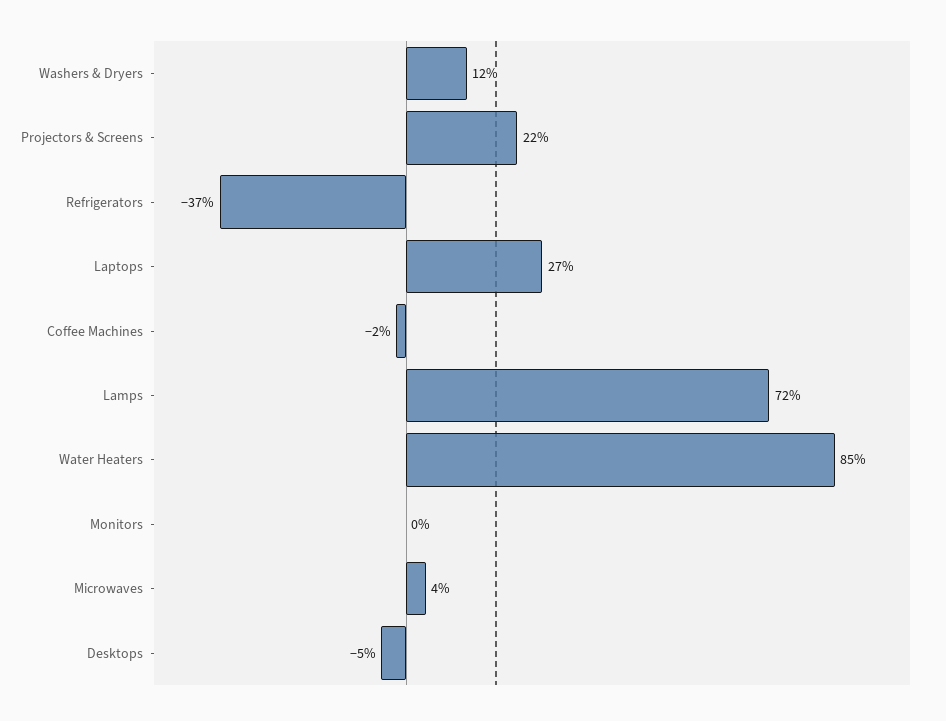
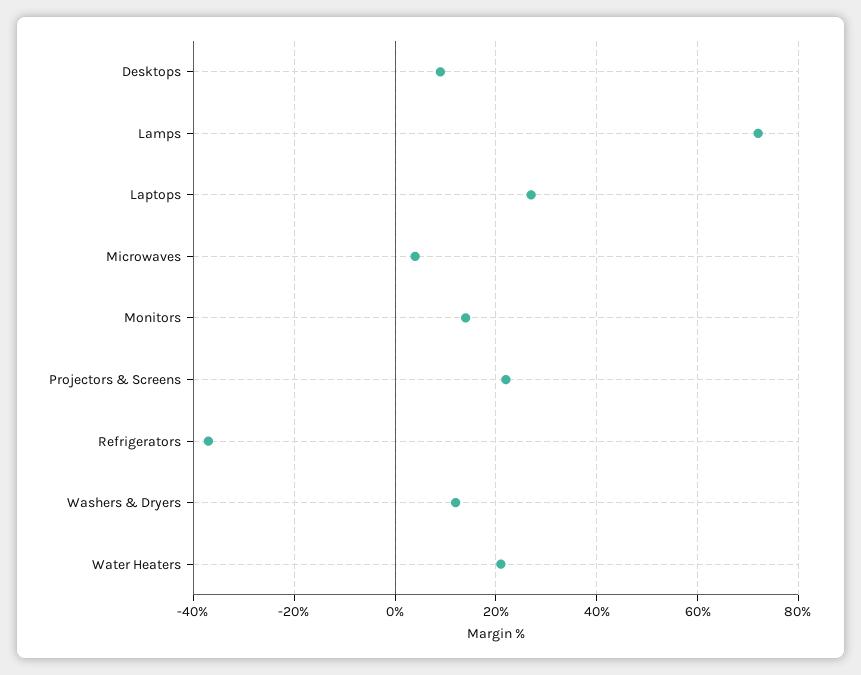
Coffee Machines: -2 -> none
Water Heaters: 85 -> 20
Monitors: 0 -> 15
Desktops: -5 -> 10

